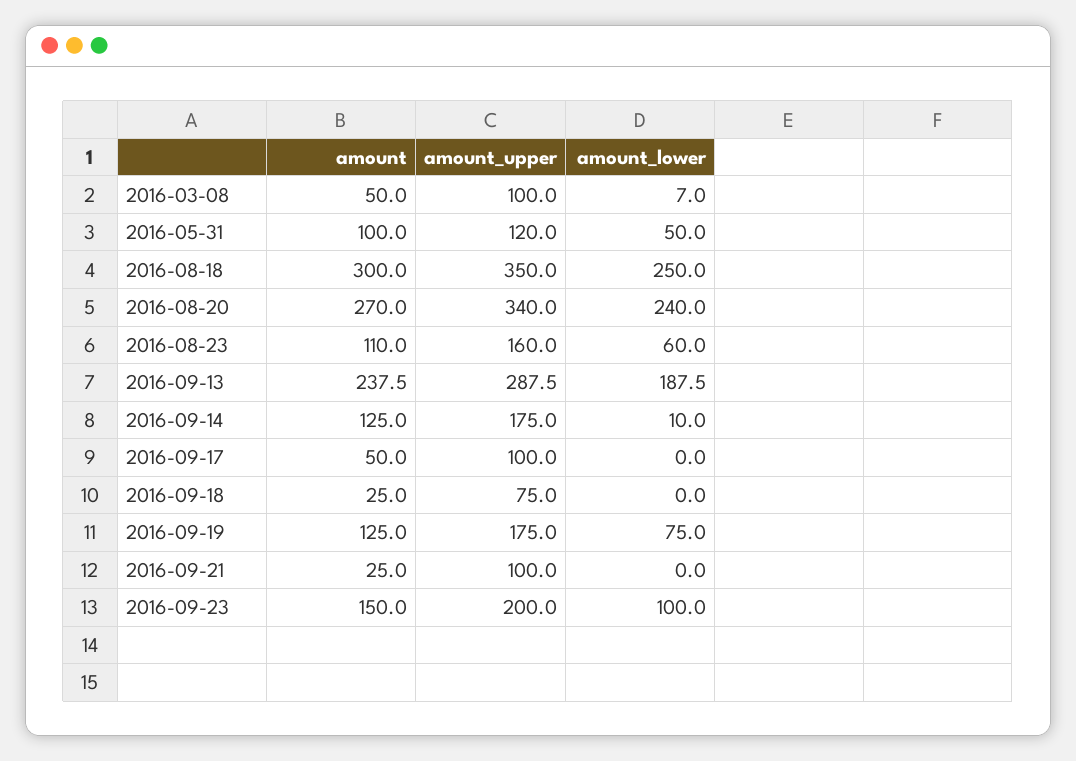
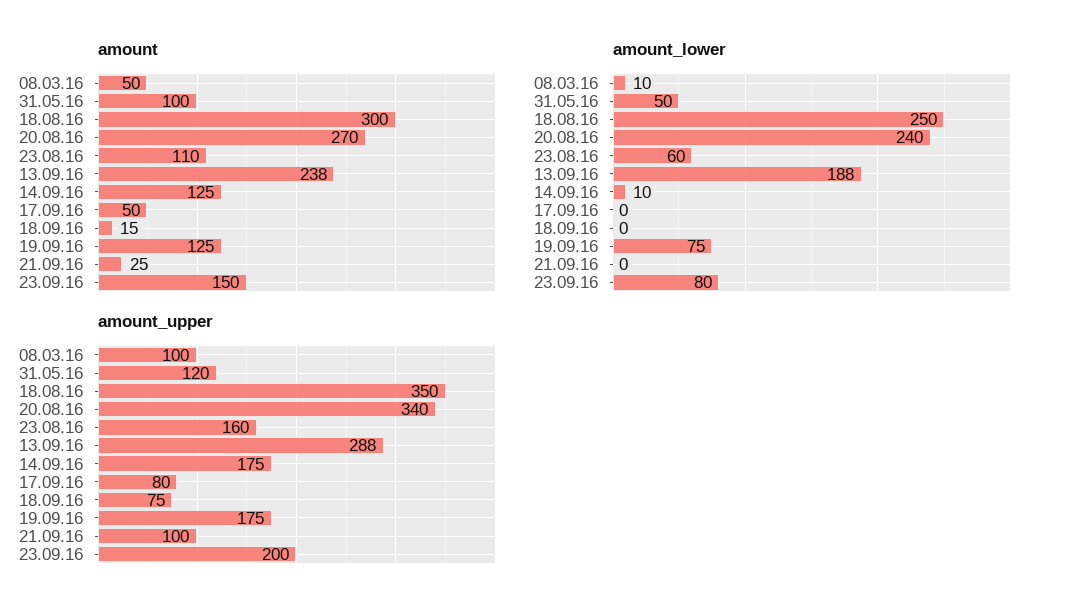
amount_lower, 2016-03-08: 7 -> 10
amount_upper, 2016-09-17: 100 -> 80
amount, 2016-09-18: 25 -> 15
amount_lower, 2016-09-23: 100 -> 80

